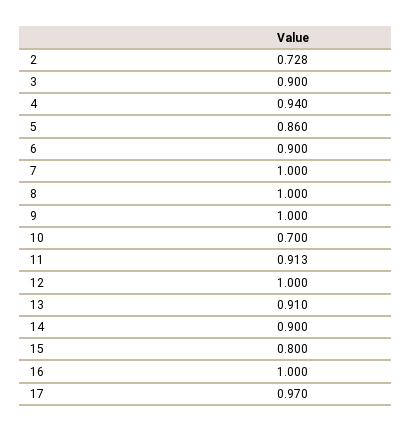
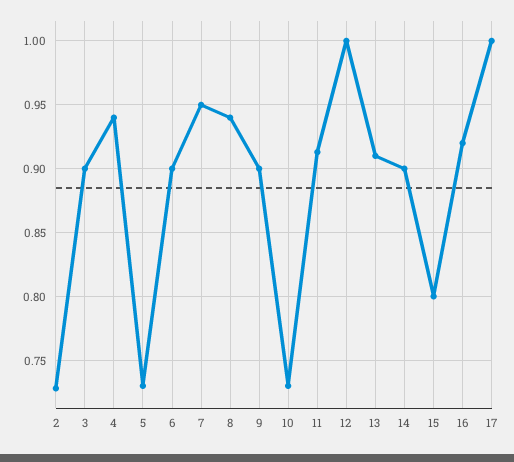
5: 0.86 -> 0.73
7: 1 -> 0.95
8: 1 -> 0.94
9: 1 -> 0.9
10: 0.7 -> 0.73
16: 1 -> 0.92
17: 0.97 -> 1

